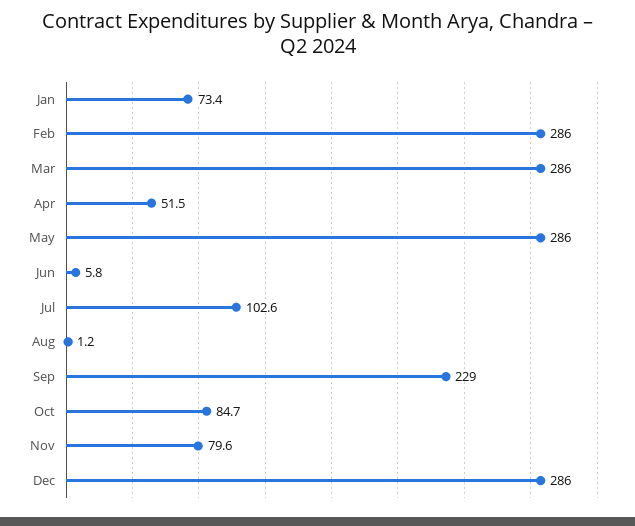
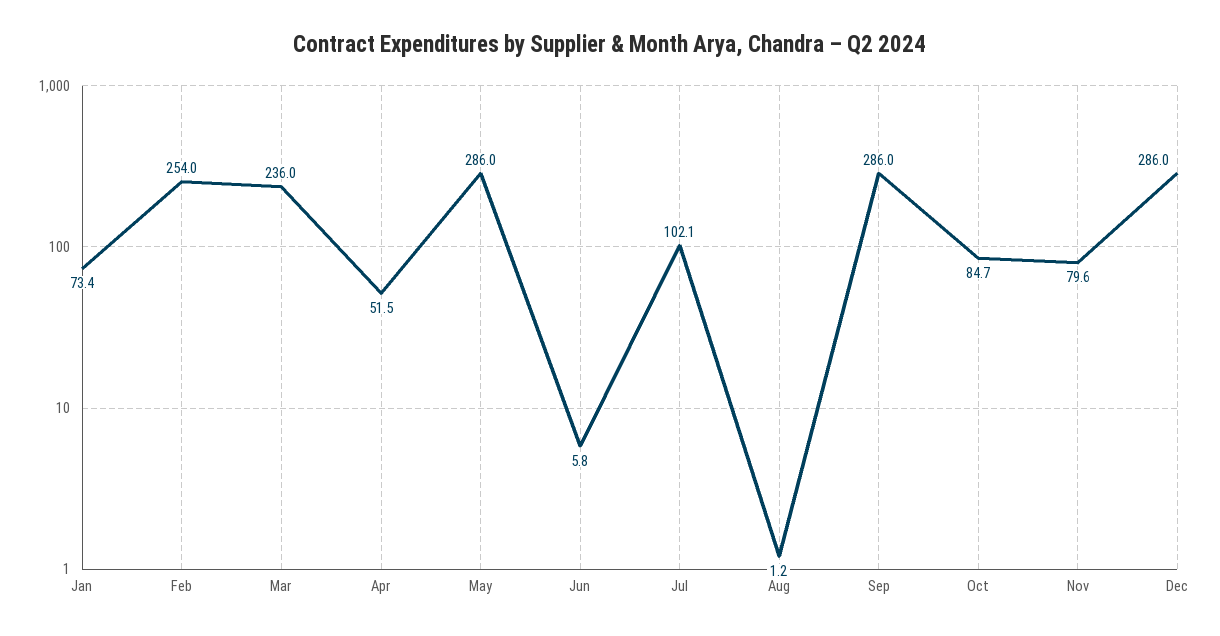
Feb: 286 -> 254
Mar: 286 -> 236
Jul: 102.6 -> 102.1
Sep: 229 -> 286

